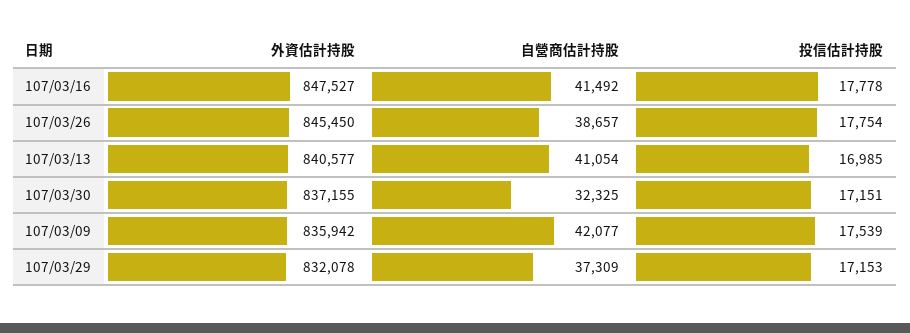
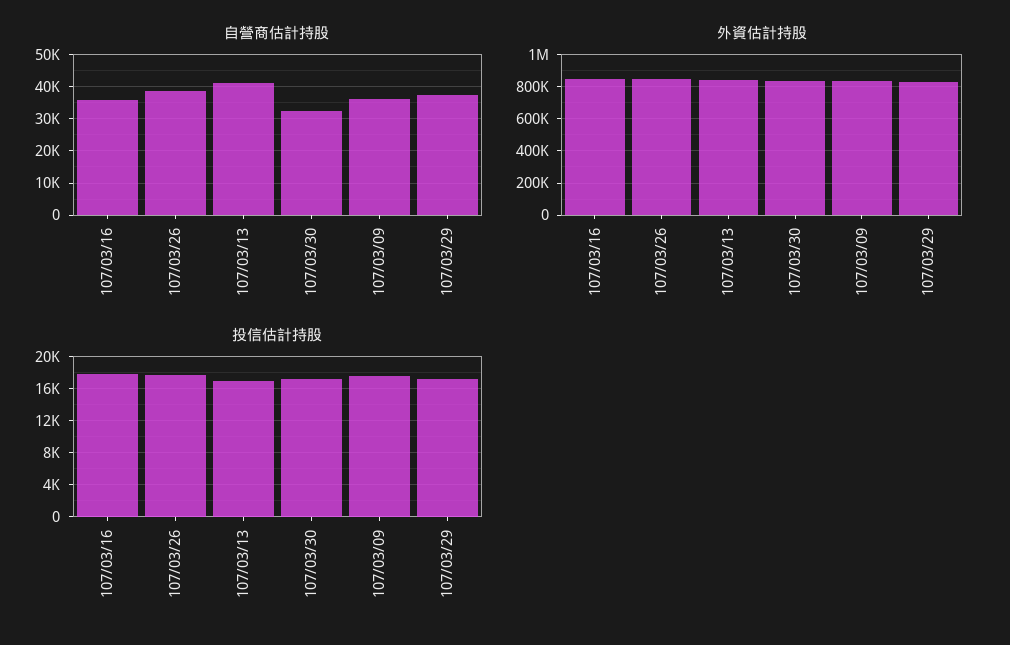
自營商估計持股, 107/03/16: 41492 -> 36000
自營商估計持股, 107/03/09: 42077 -> 36000

